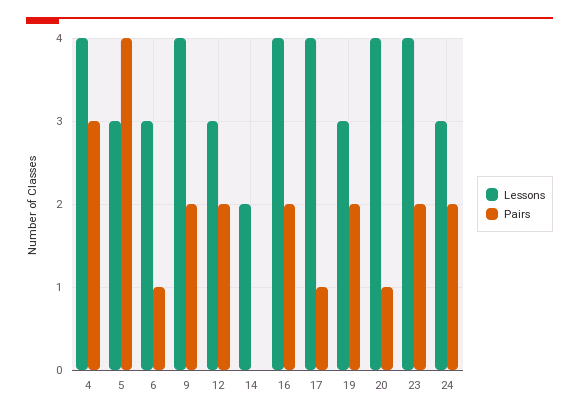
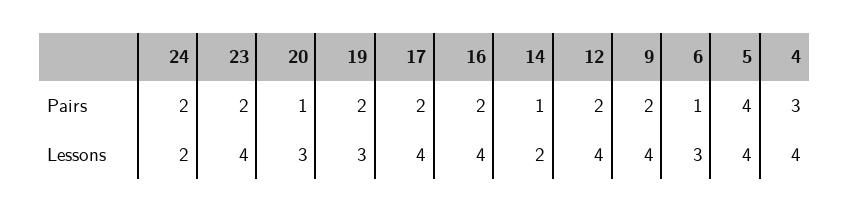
Lessons, 5: 3 -> 4
Lessons, 12: 3 -> 4
Pairs, 14: 0 -> 1
Pairs, 17: 1 -> 2
Lessons, 20: 4 -> 3
Lessons, 24: 3 -> 2

